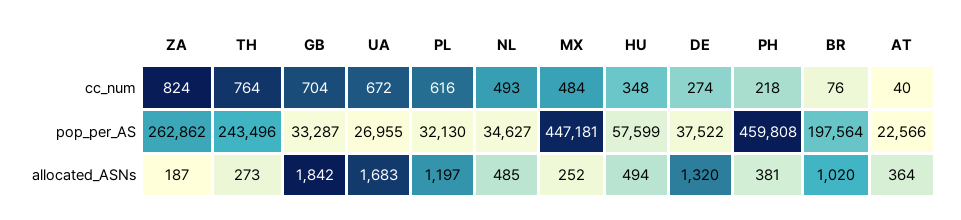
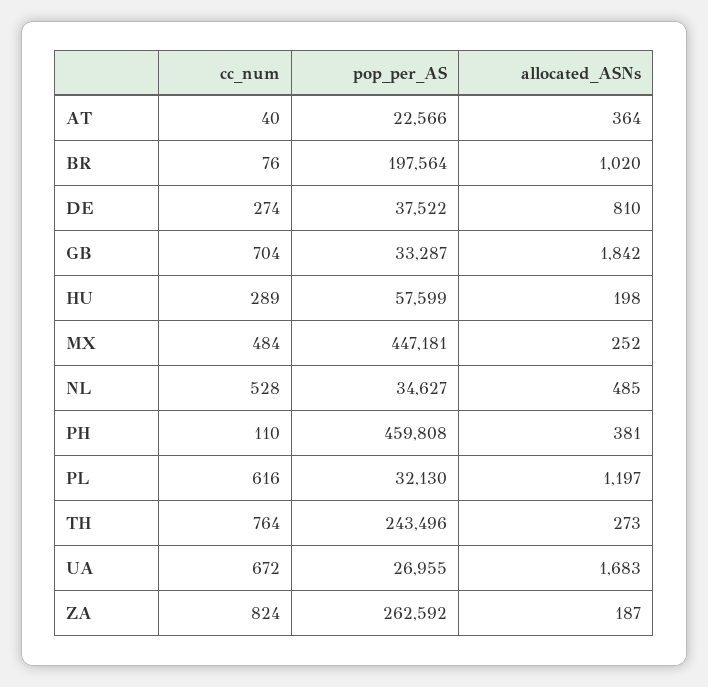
NL, cc_num: 493 -> 528
HU, cc_num: 348 -> 289
PH, cc_num: 218 -> 110
ZA, pop_per_AS: 262862 -> 262592
HU, allocated_ASNs: 494 -> 198
DE, allocated_ASNs: 1320 -> 810

